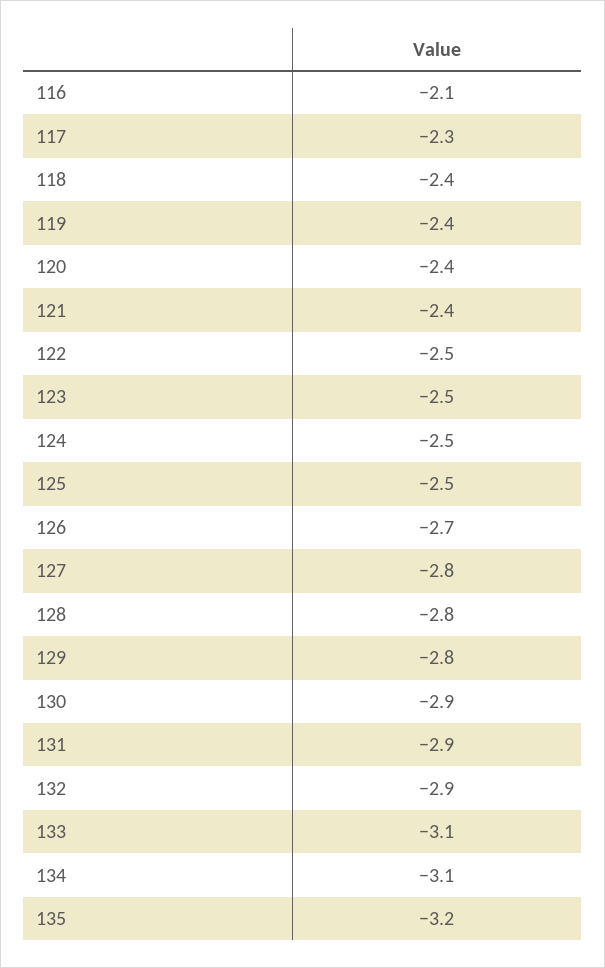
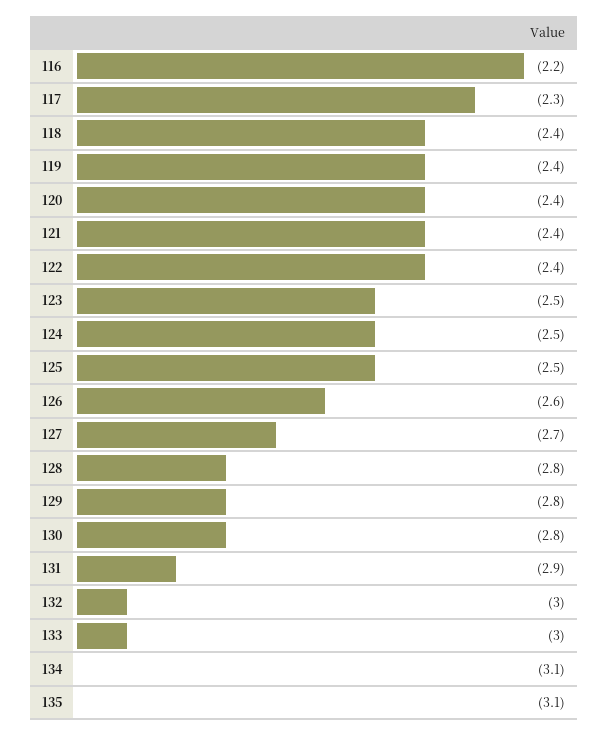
116: -2.1 -> -2.2
122: -2.5 -> -2.4
126: -2.7 -> -2.6
127: -2.8 -> -2.7
130: -2.9 -> -2.8
132: -2.9 -> -3
133: -3.1 -> -3
135: -3.2 -> -3.1

